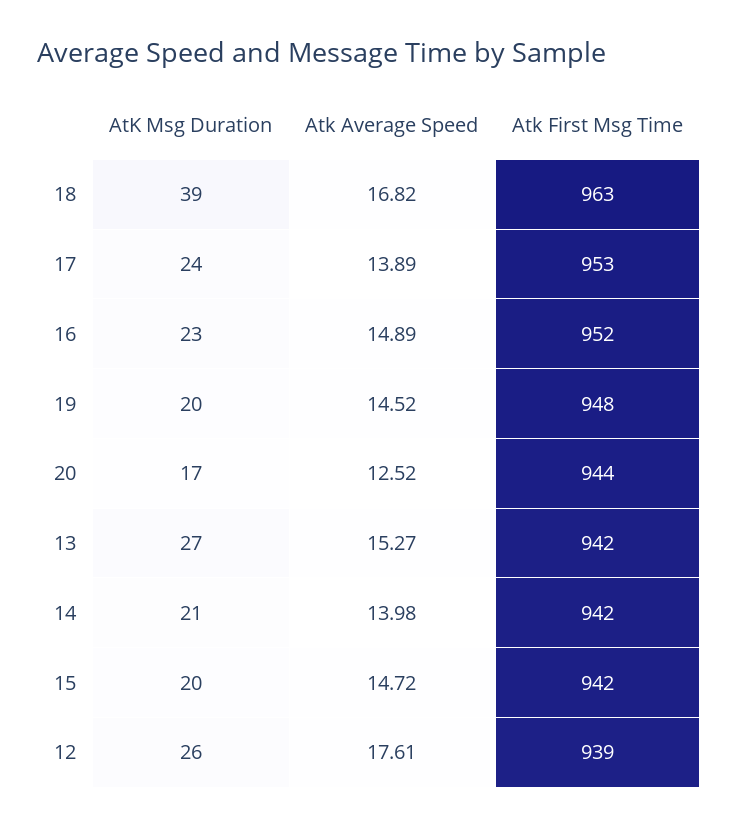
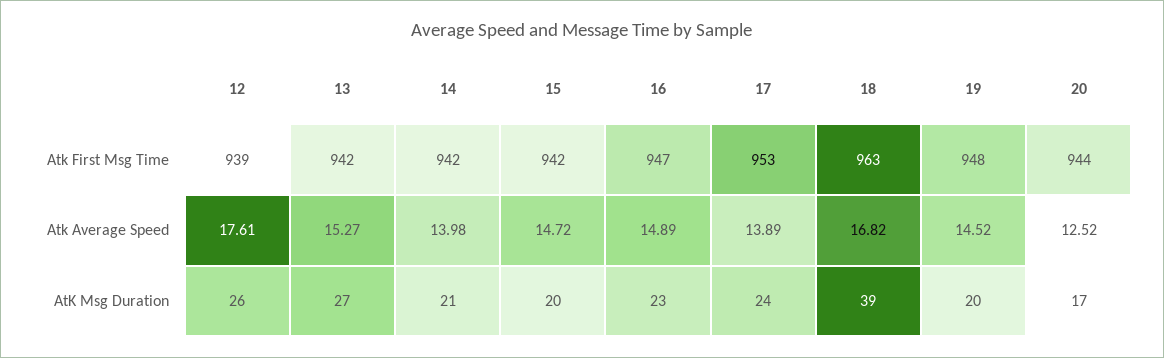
Atk First Msg Time, 16: 952 -> 947

